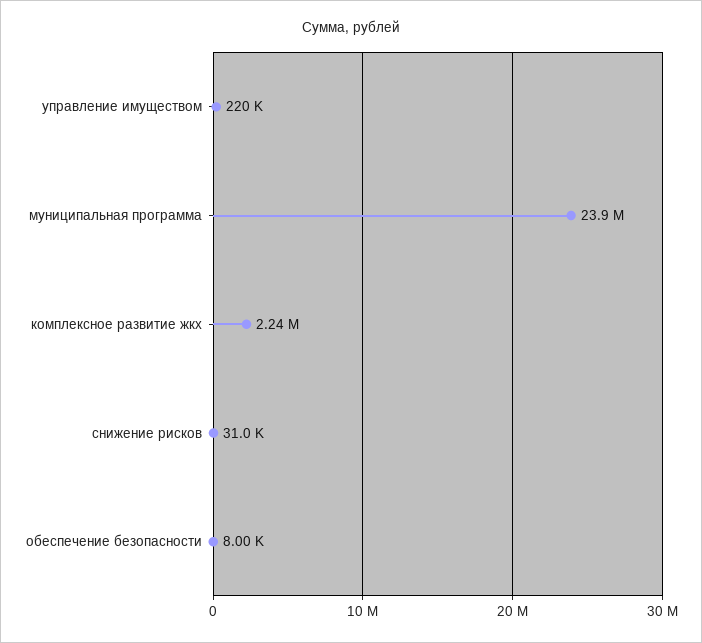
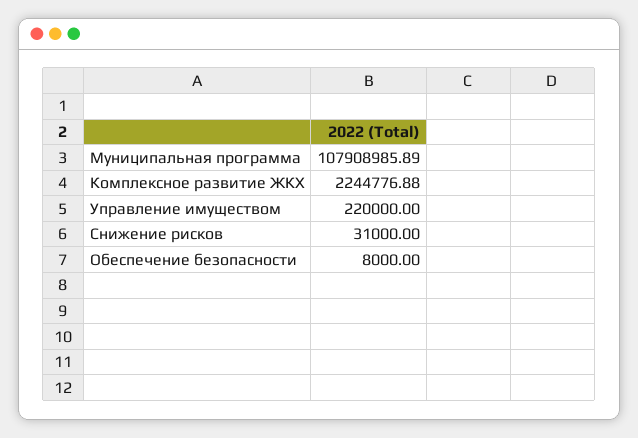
муниципальная программа: 23900000 -> 107908985.89

